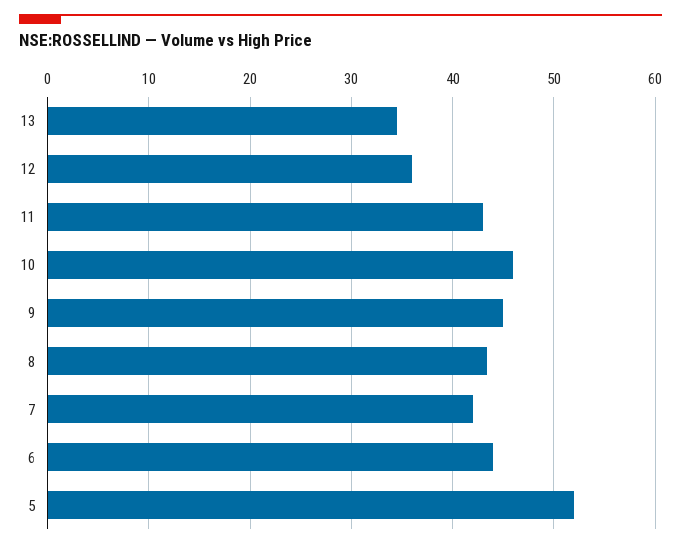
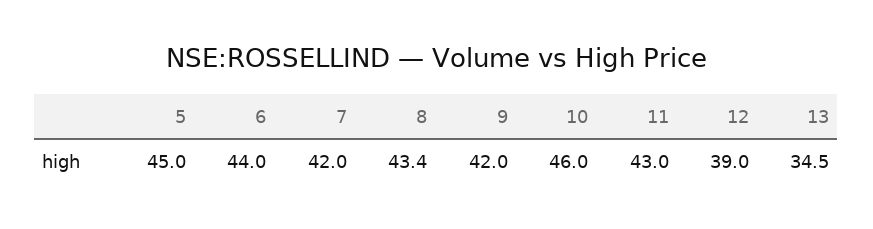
12: 36 -> 39
9: 45 -> 42
5: 52 -> 45

